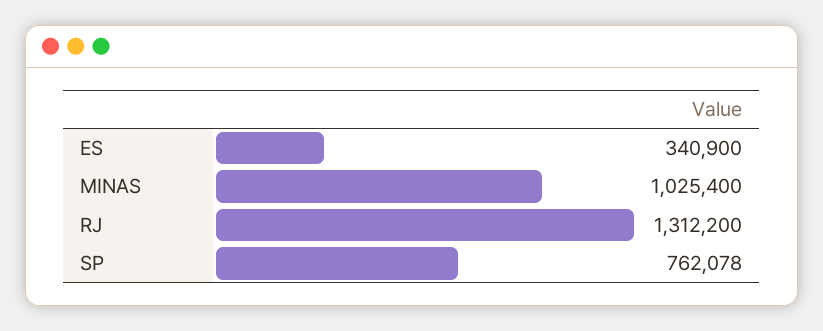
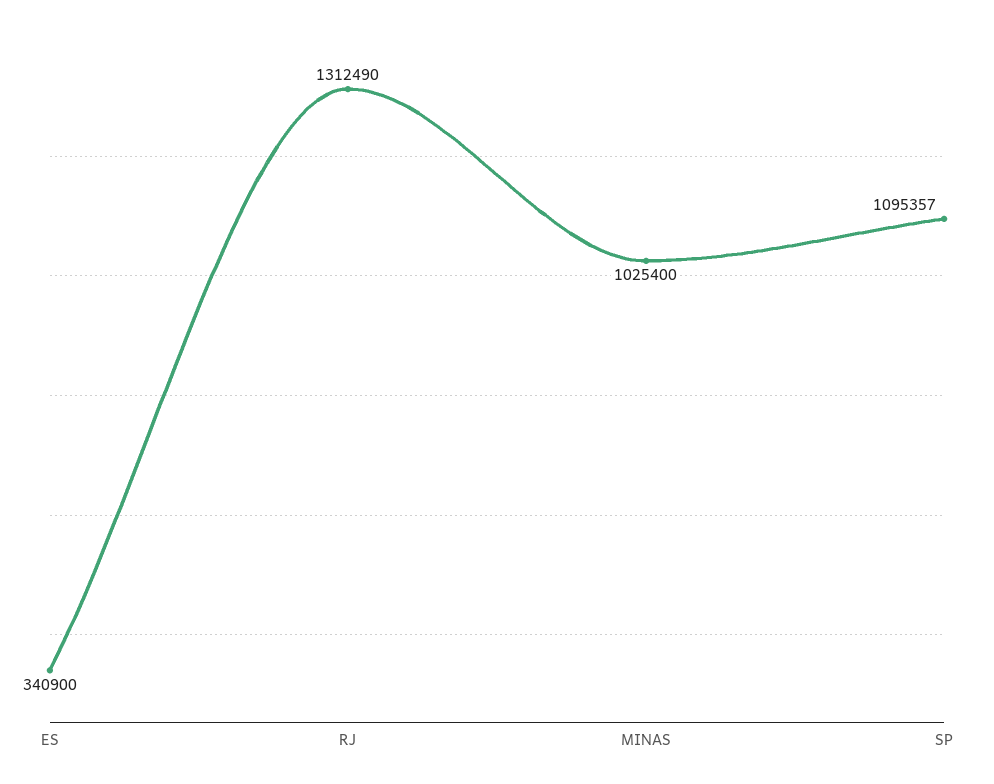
RJ: 1312200 -> 1312490
SP: 762078 -> 1095357

